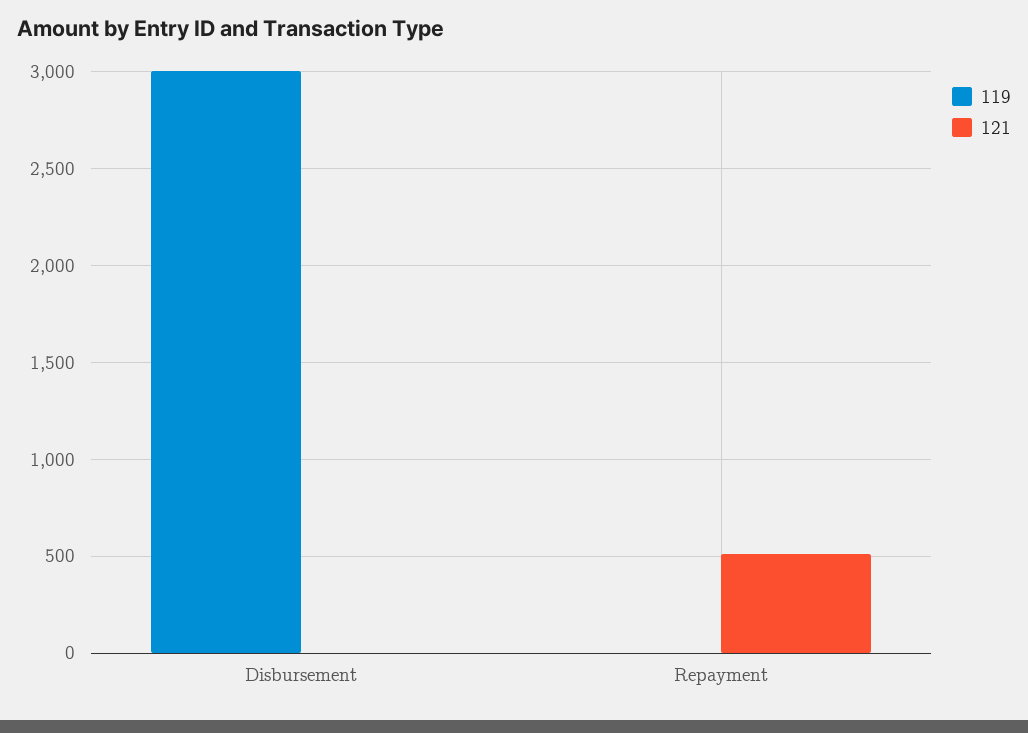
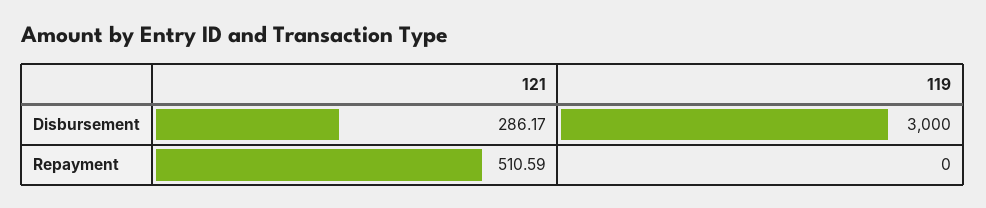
121, Disbursement: 0 -> 286.17

